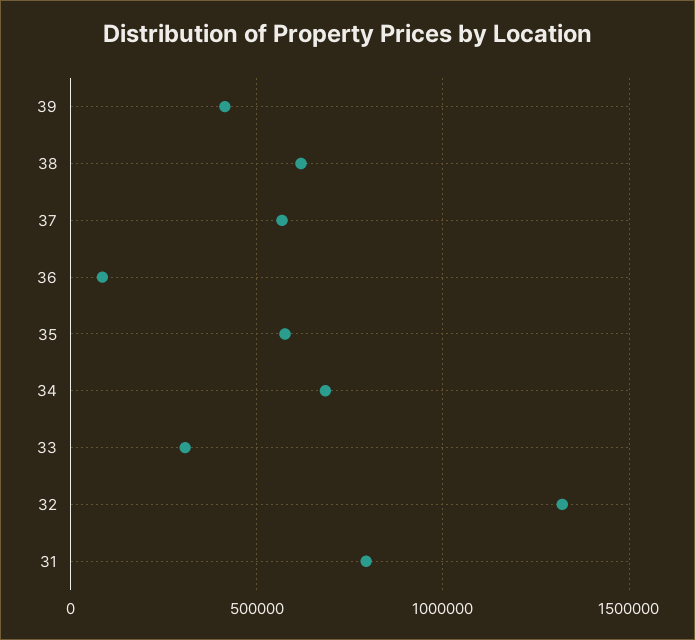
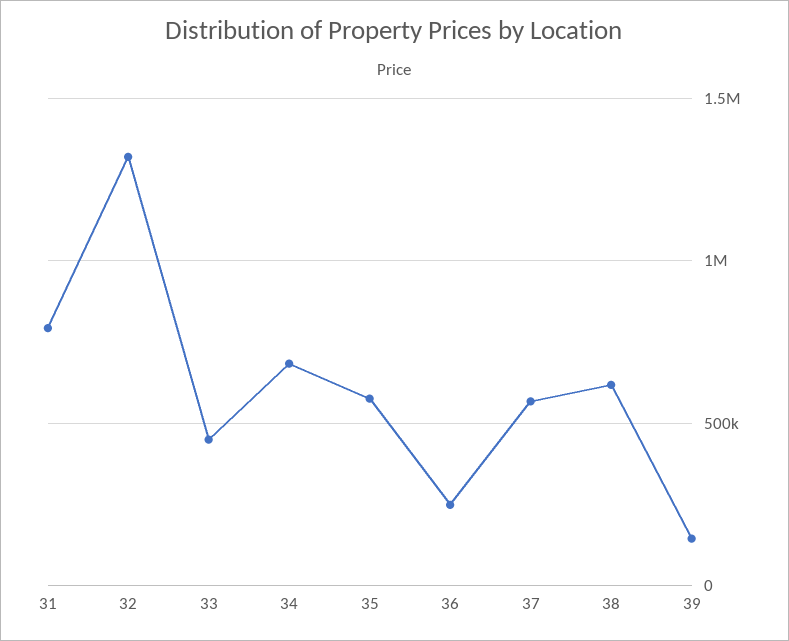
39: 400000 -> 150000
36: 100000 -> 250000
33: 300000 -> 450000

